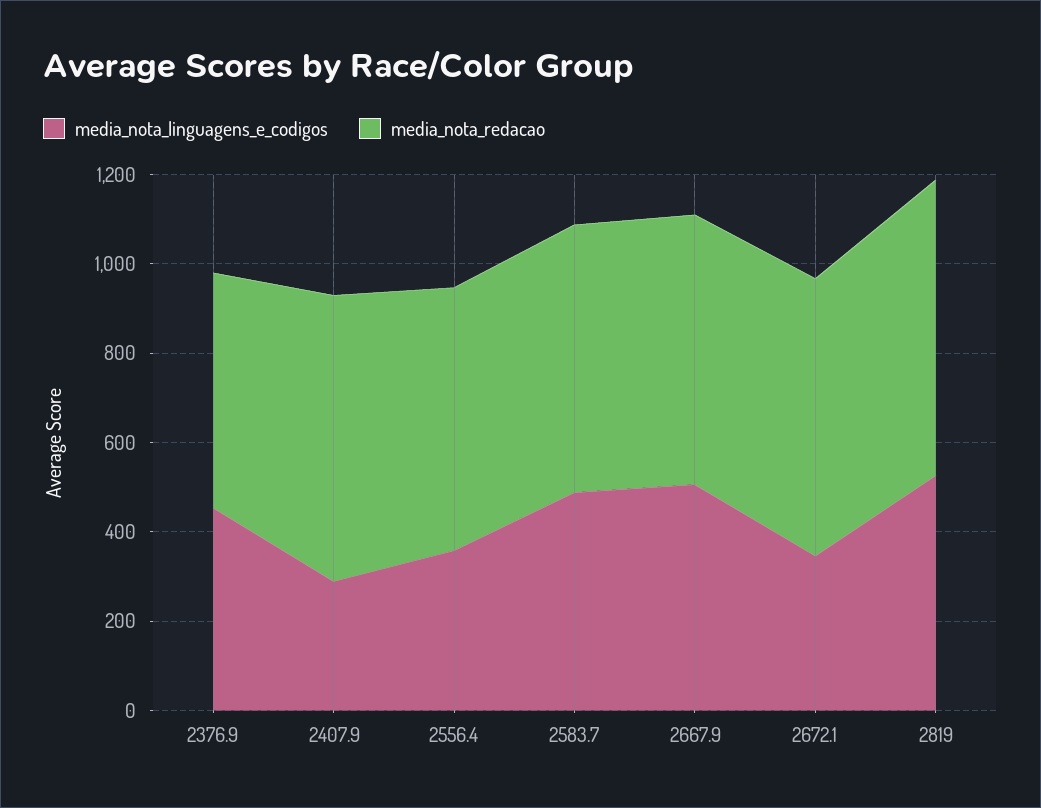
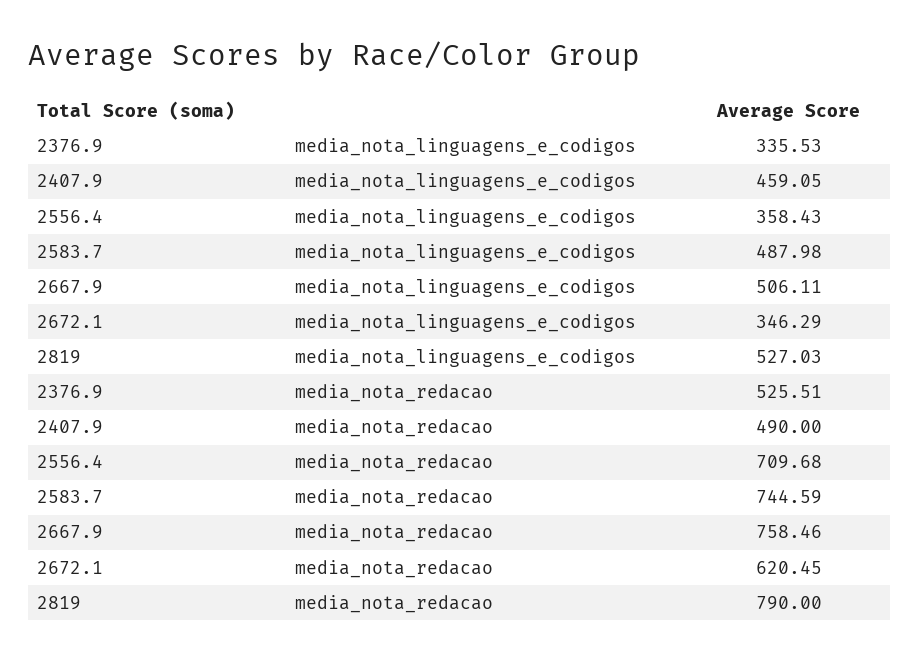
media_nota_linguagens_e_codigos, 2376.9: 450 -> 335.53
media_nota_linguagens_e_codigos, 2407.9: 300 -> 459.05
media_nota_redacao, 2407.9: 650 -> 490
media_nota_redacao, 2556.4: 600 -> 709.68
media_nota_redacao, 2583.7: 600 -> 744.59
media_nota_redacao, 2667.9: 600 -> 758.46
media_nota_redacao, 2819: 650 -> 790

